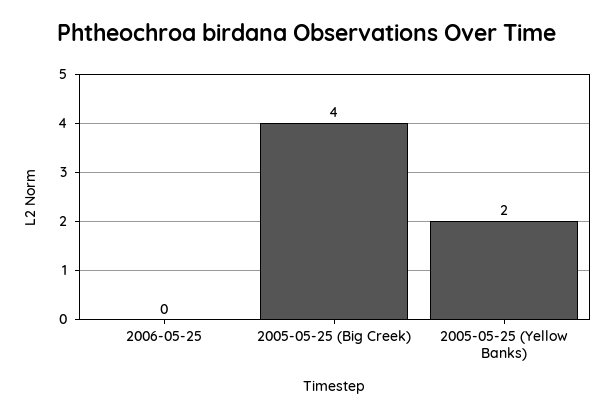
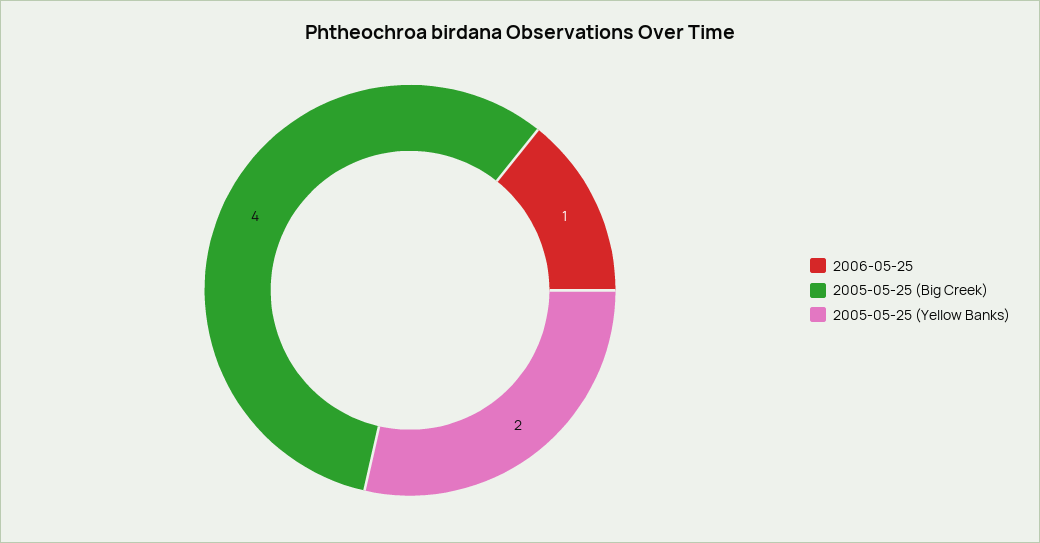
2006-05-25: 0 -> 1

